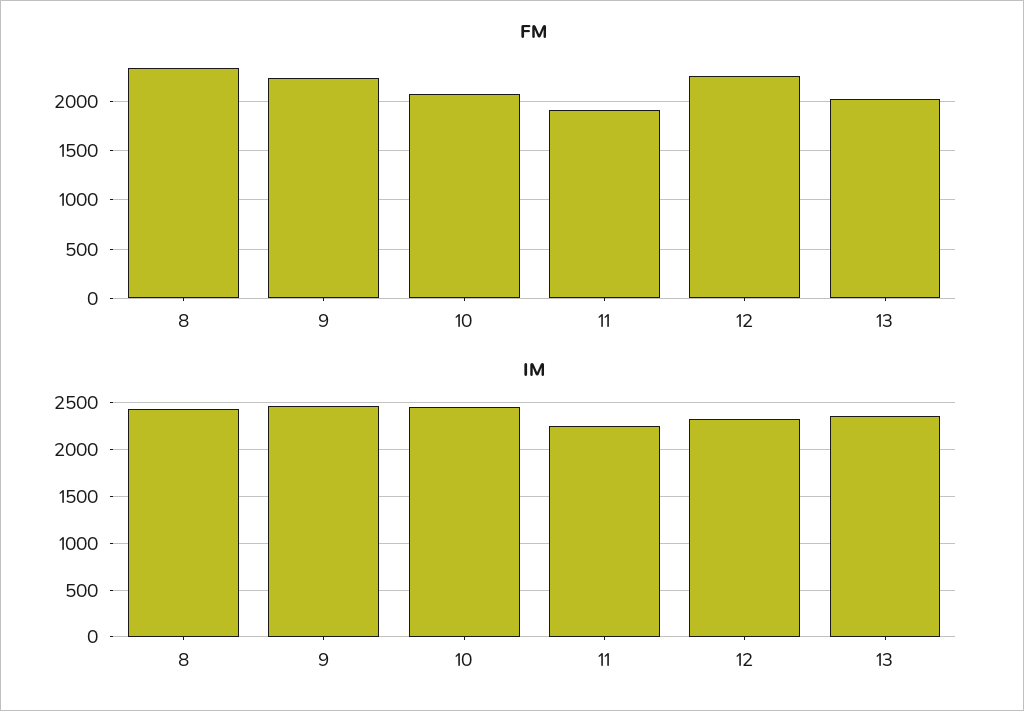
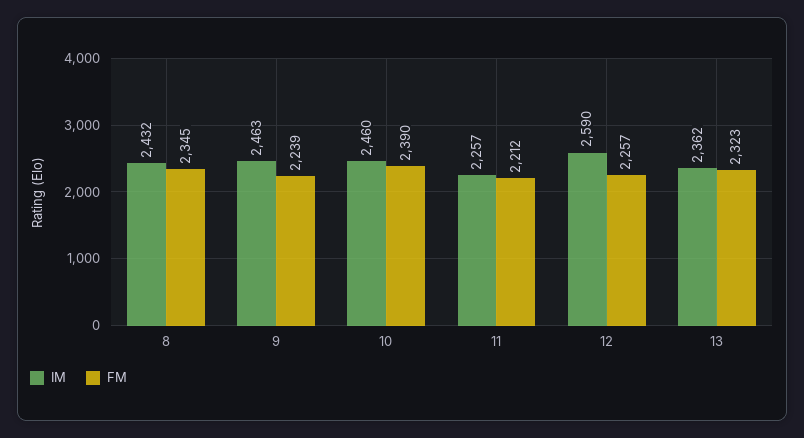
FM, 10: 2100 -> 2390
FM, 11: 1900 -> 2212
FM, 13: 2000 -> 2323
IM, 12: 2300 -> 2590

